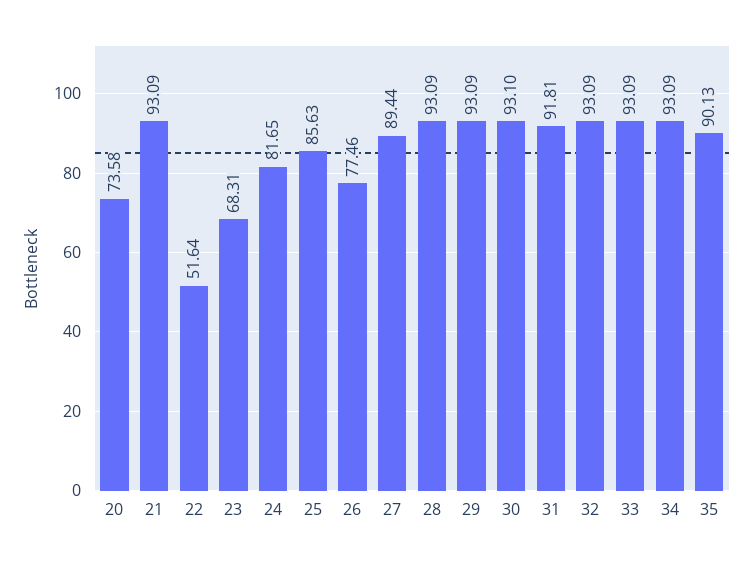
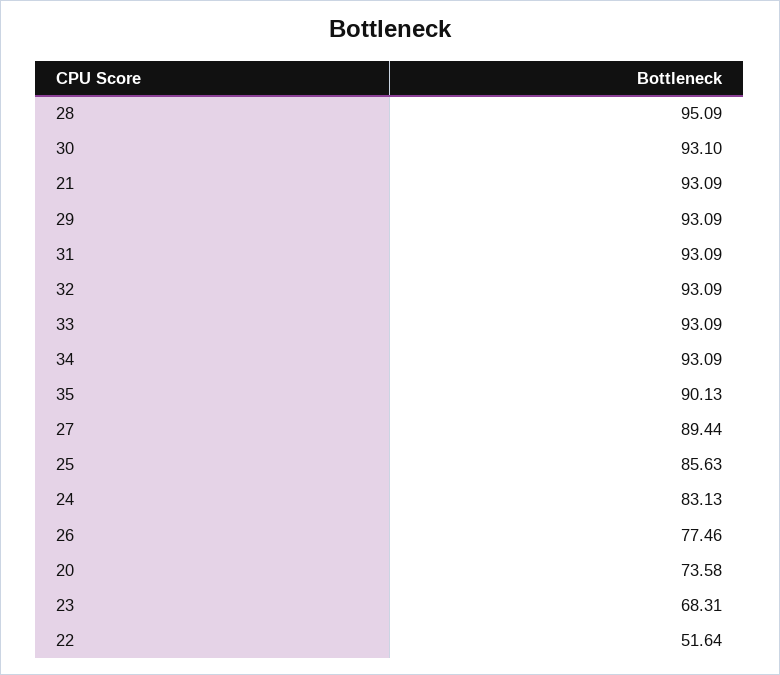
24: 81.65 -> 83.13
28: 93.09 -> 95.09
31: 91.81 -> 93.09

